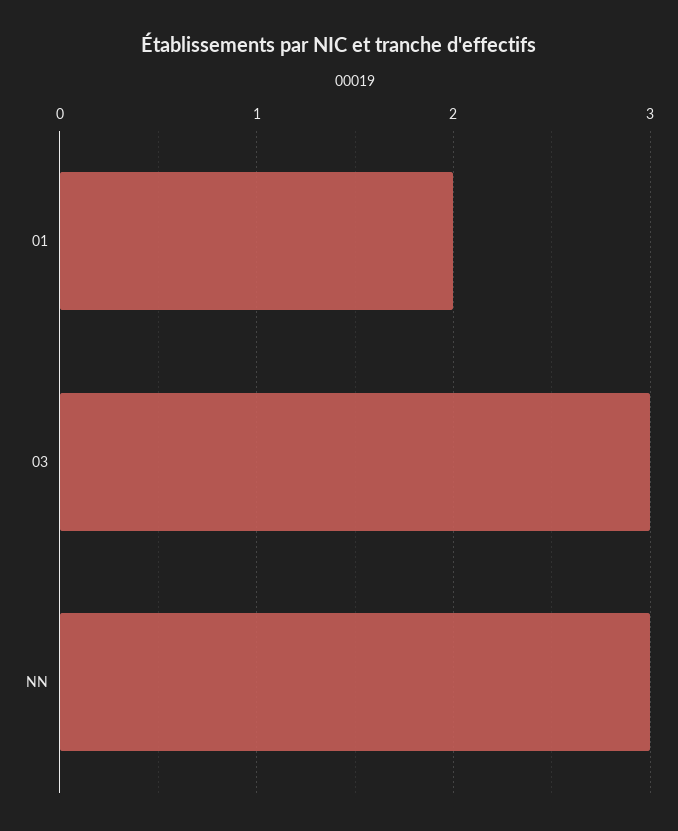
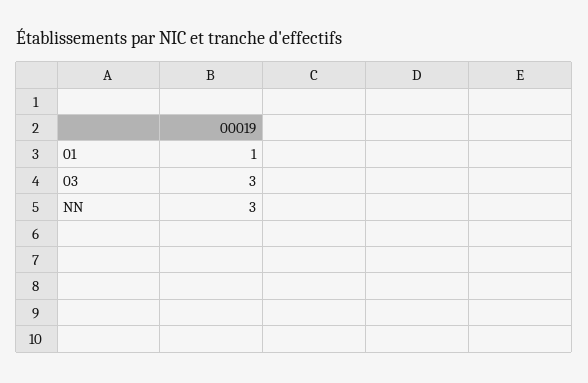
01: 2 -> 1

